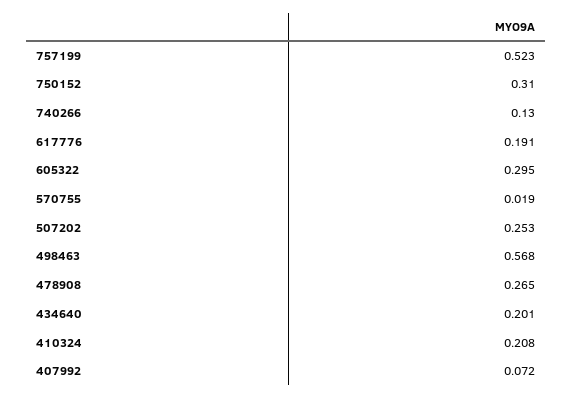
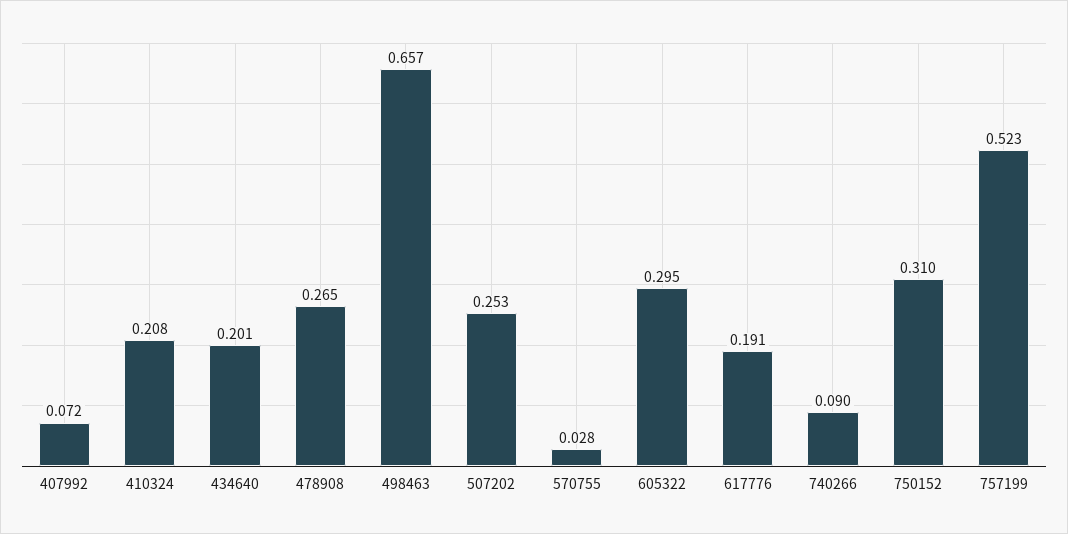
740266: 0.13 -> 0.09
570755: 0.019 -> 0.028
498463: 0.568 -> 0.657

